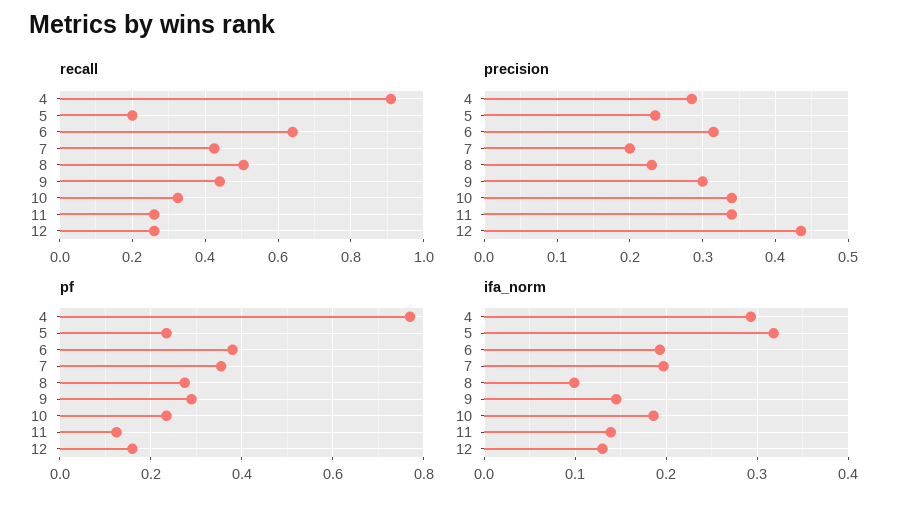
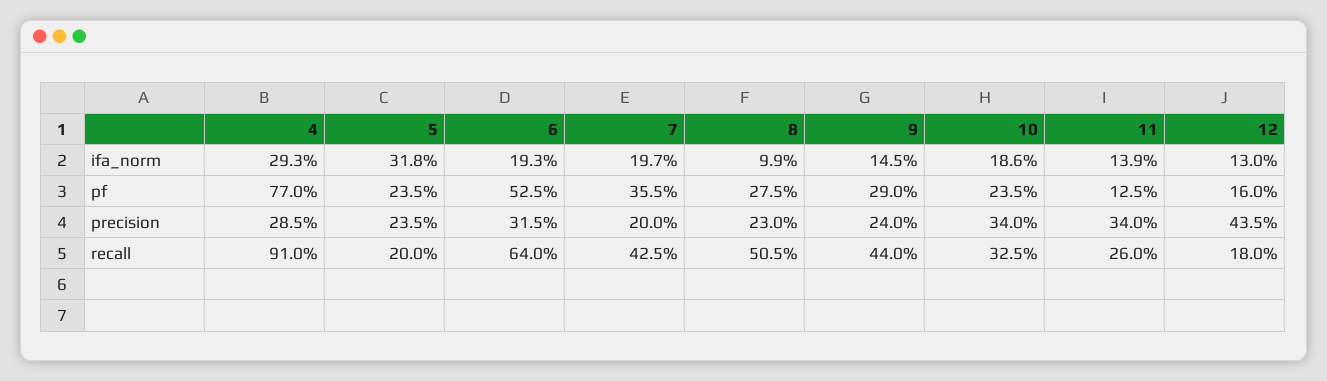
recall, 12: 0.26 -> 0.18
precision, 9: 0.3 -> 0.24
pf, 6: 0.38 -> 0.525

